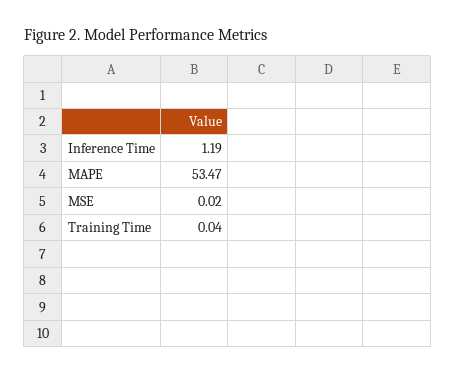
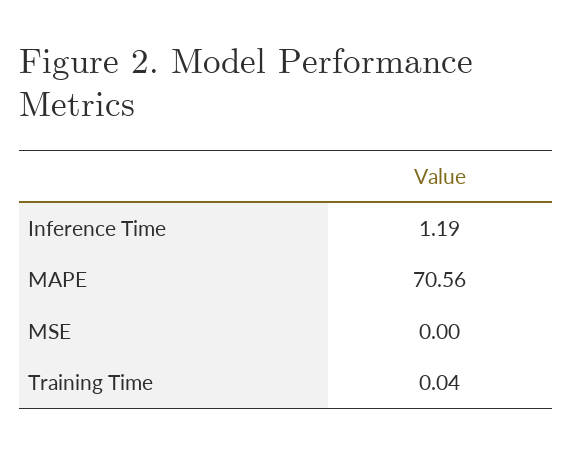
MAPE: 53.47 -> 70.56
MSE: 0.02 -> 0

